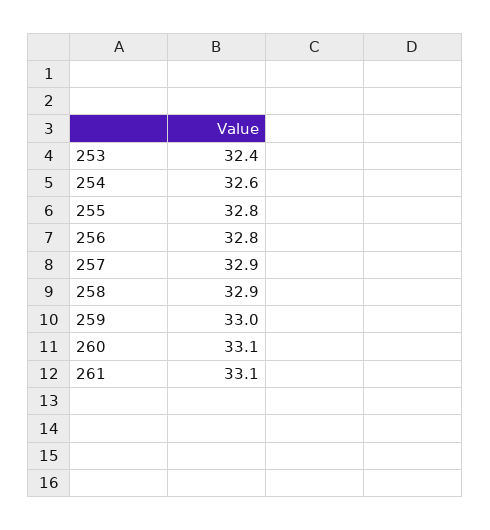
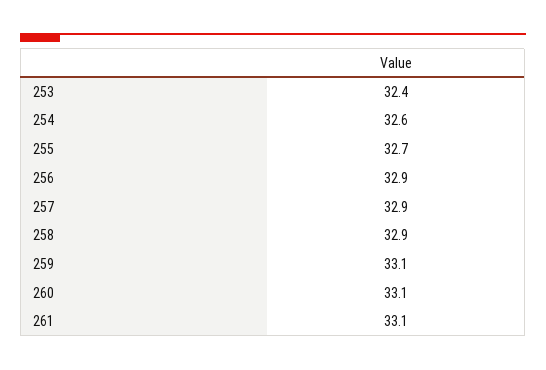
255: 32.8 -> 32.7
256: 32.8 -> 32.9
259: 33 -> 33.1

